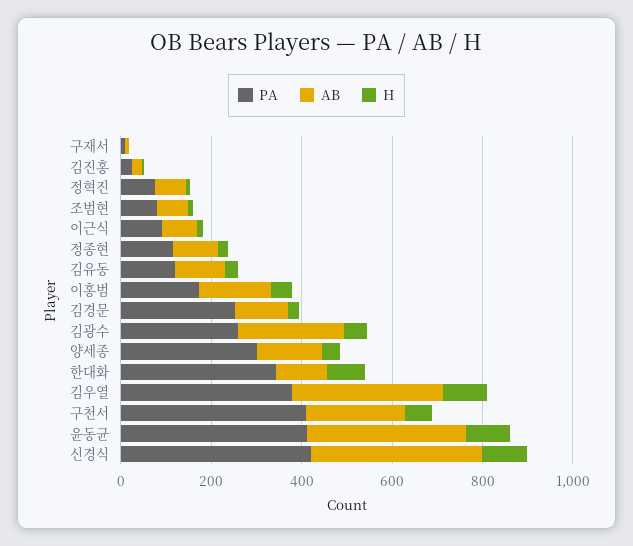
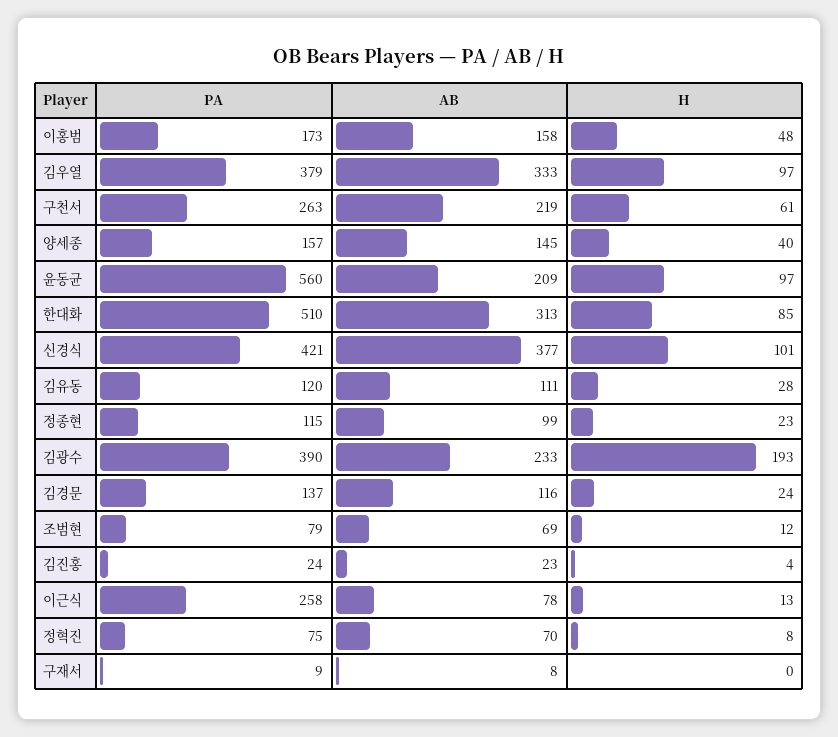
PA, 이근식: 100 -> 258
PA, 김경문: 250 -> 137
PA, 김광수: 250 -> 390
H, 김광수: 50 -> 193
PA, 양세종: 300 -> 157
PA, 한대화: 350 -> 510
AB, 한대화: 100 -> 313
PA, 구천서: 400 -> 263
PA, 윤동균: 400 -> 560
AB, 윤동균: 350 -> 209

